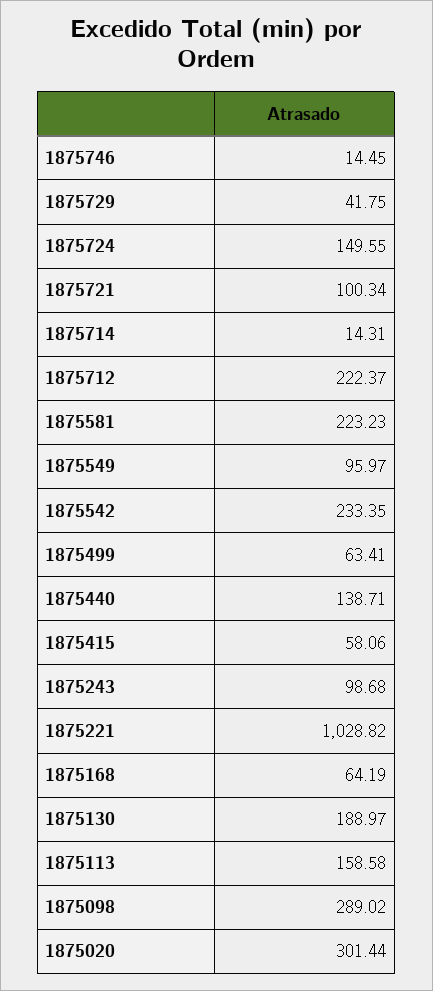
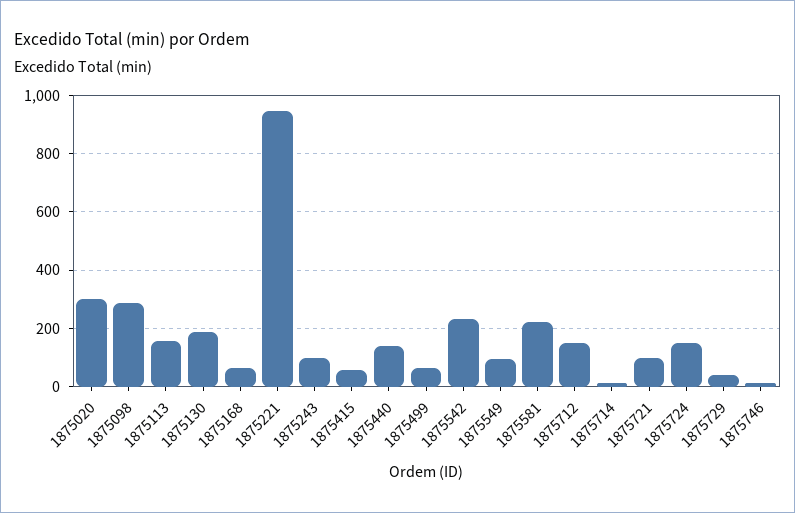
1875712: 222.37 -> 150
1875221: 1028.82 -> 950

